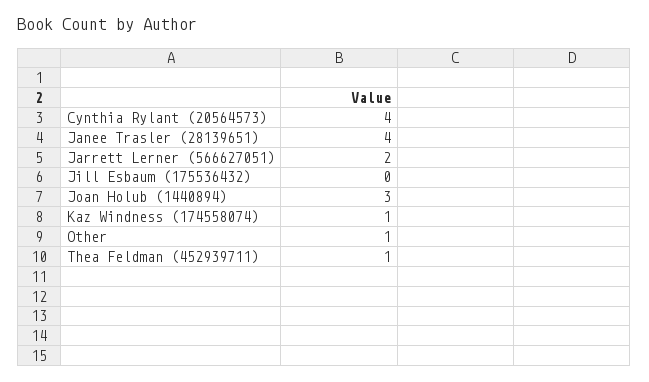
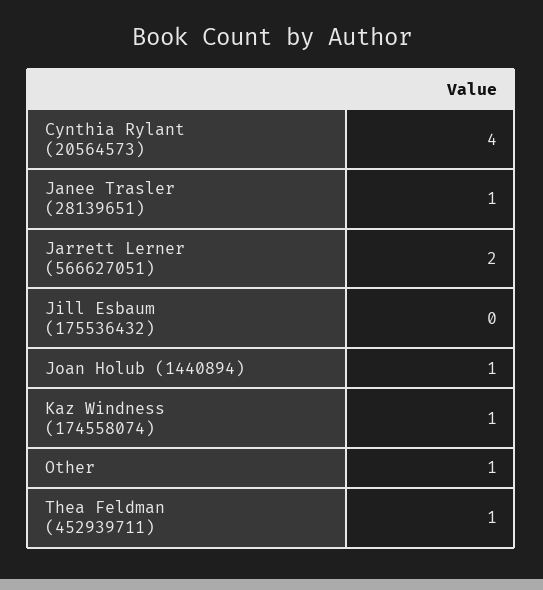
Janee Trasler (28139651): 4 -> 1
Joan Holub (1440894): 3 -> 1

